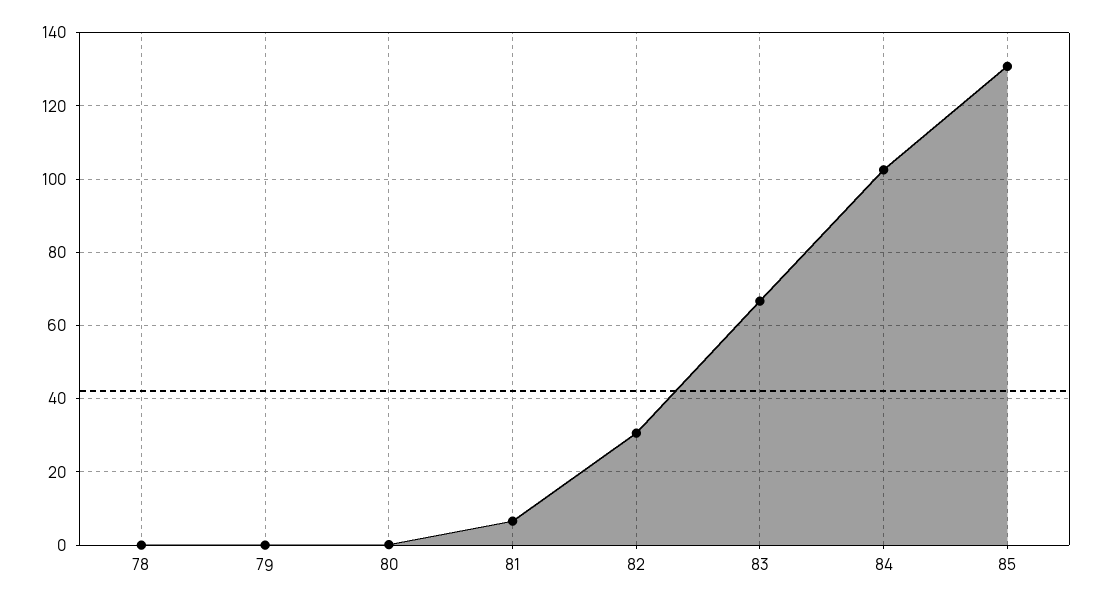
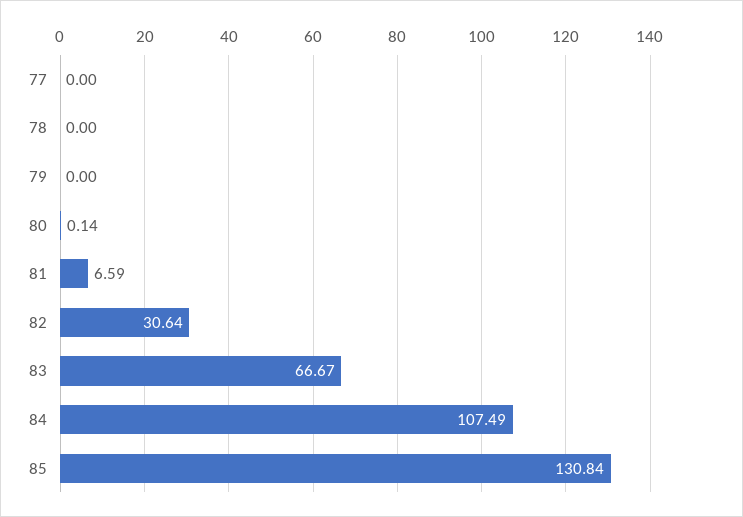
84: 102 -> 107.49
77: none -> 0

